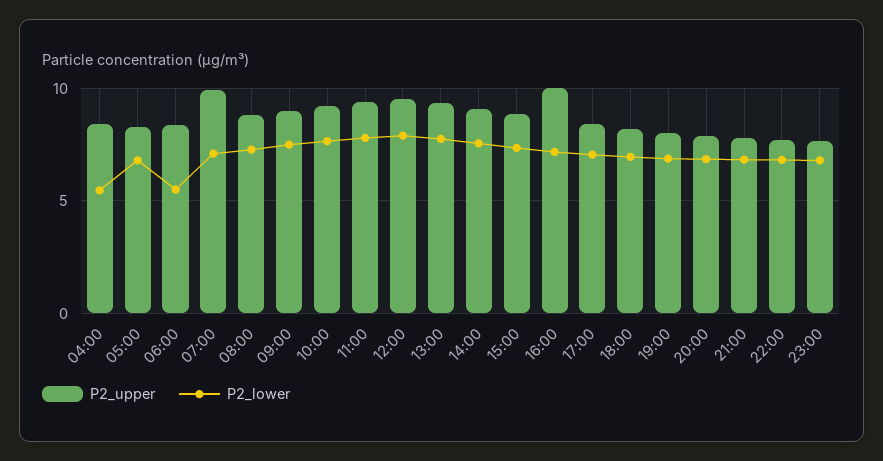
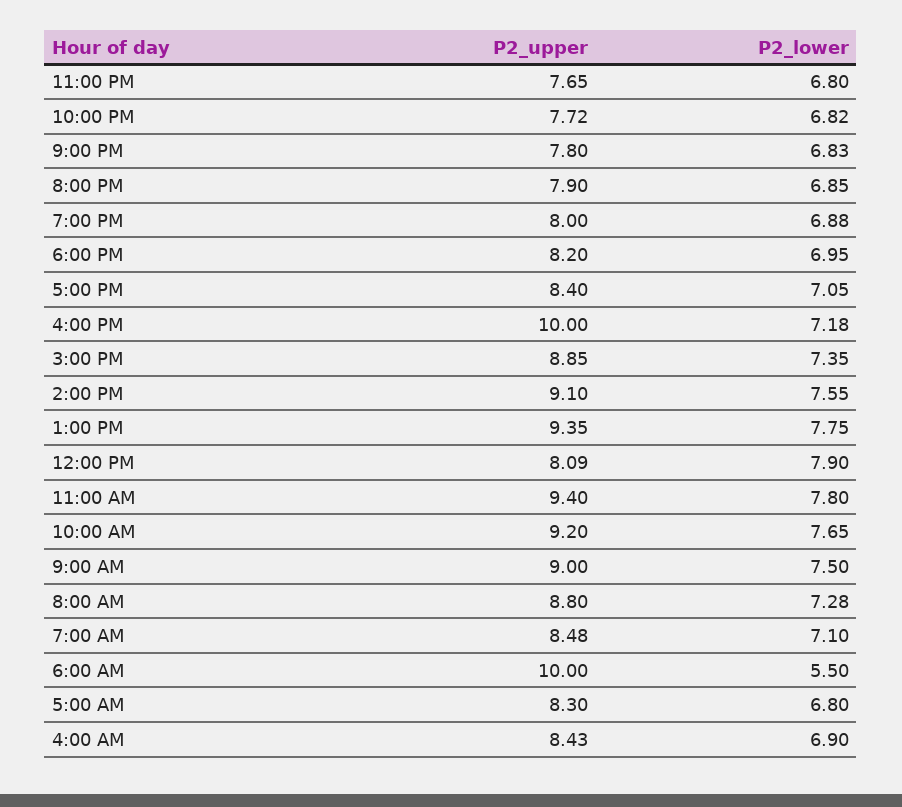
P2_lower, 04:00: 5.5 -> 6.9
P2_upper, 06:00: 8.5 -> 10
P2_upper, 07:00: 10 -> 8.48
P2_upper, 12:00: 9.5 -> 8.09

